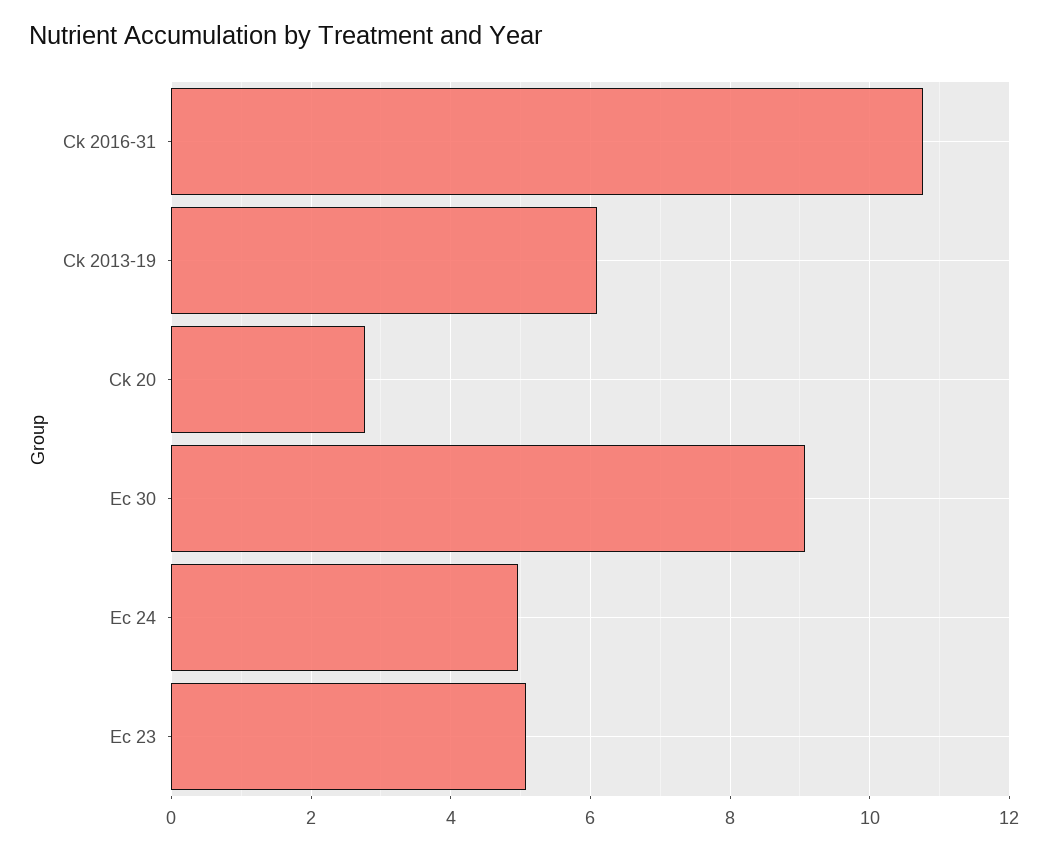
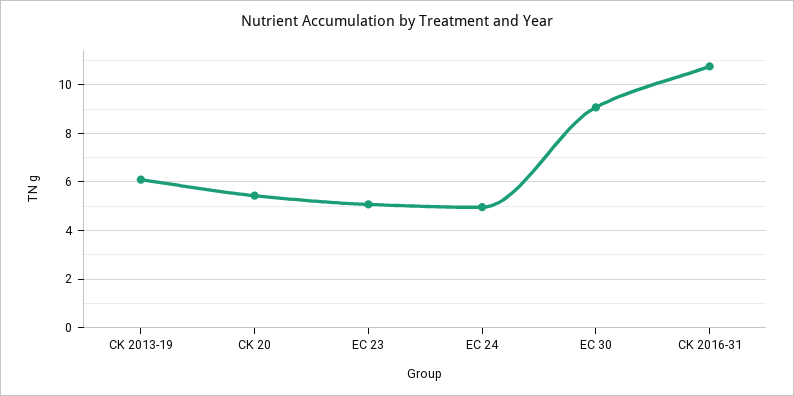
Ck 20: 2.8 -> 5.5

